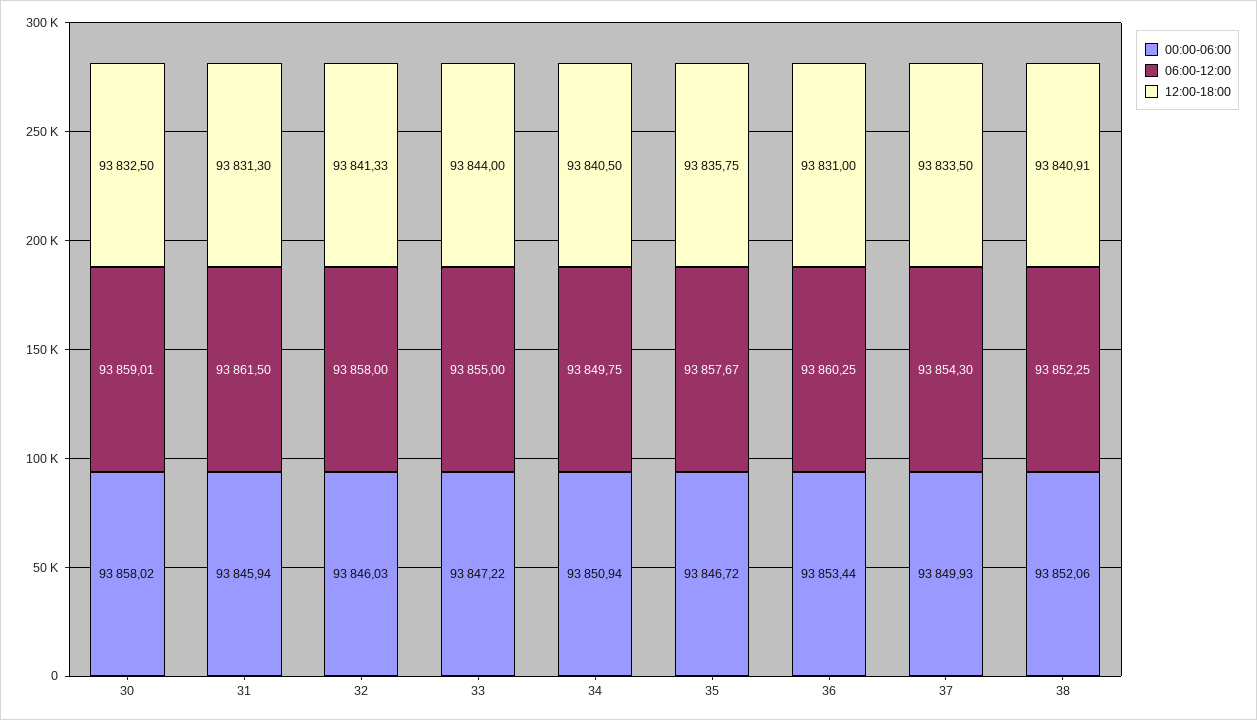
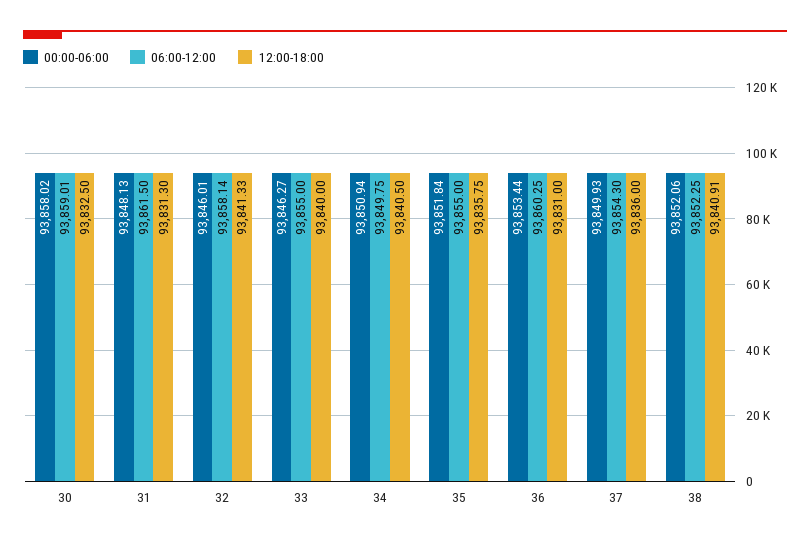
00:00-06:00, 31: 93845.94 -> 93848.13
00:00-06:00, 32: 93846.03 -> 93846.01
06:00-12:00, 32: 93858 -> 93858.14
00:00-06:00, 33: 93847.22 -> 93846.27
12:00-18:00, 33: 93844 -> 93840
00:00-06:00, 35: 93846.72 -> 93851.84
06:00-12:00, 35: 93857.67 -> 93855
12:00-18:00, 37: 93833.5 -> 93836

